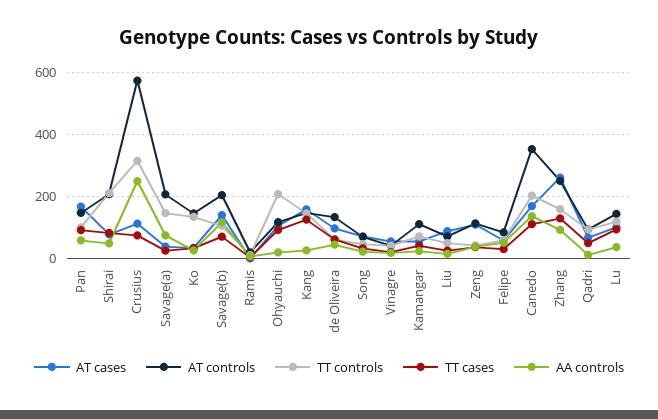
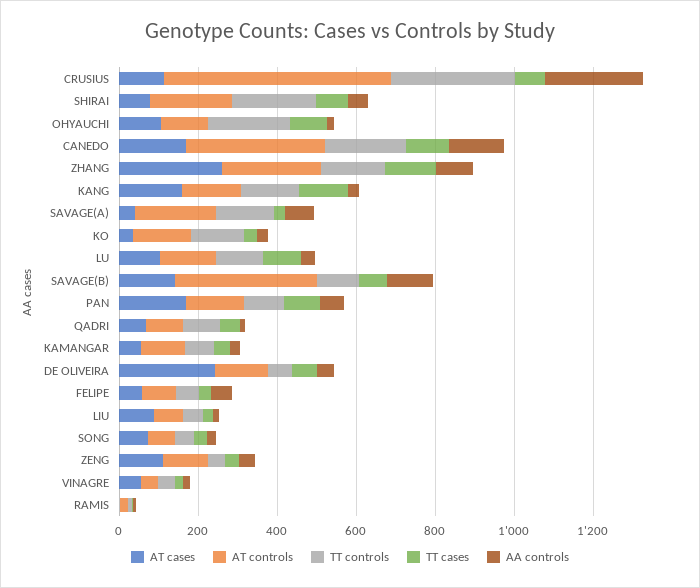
AT controls, Savage(b): 200 -> 350
AT cases, de Oliveira: 100 -> 250

